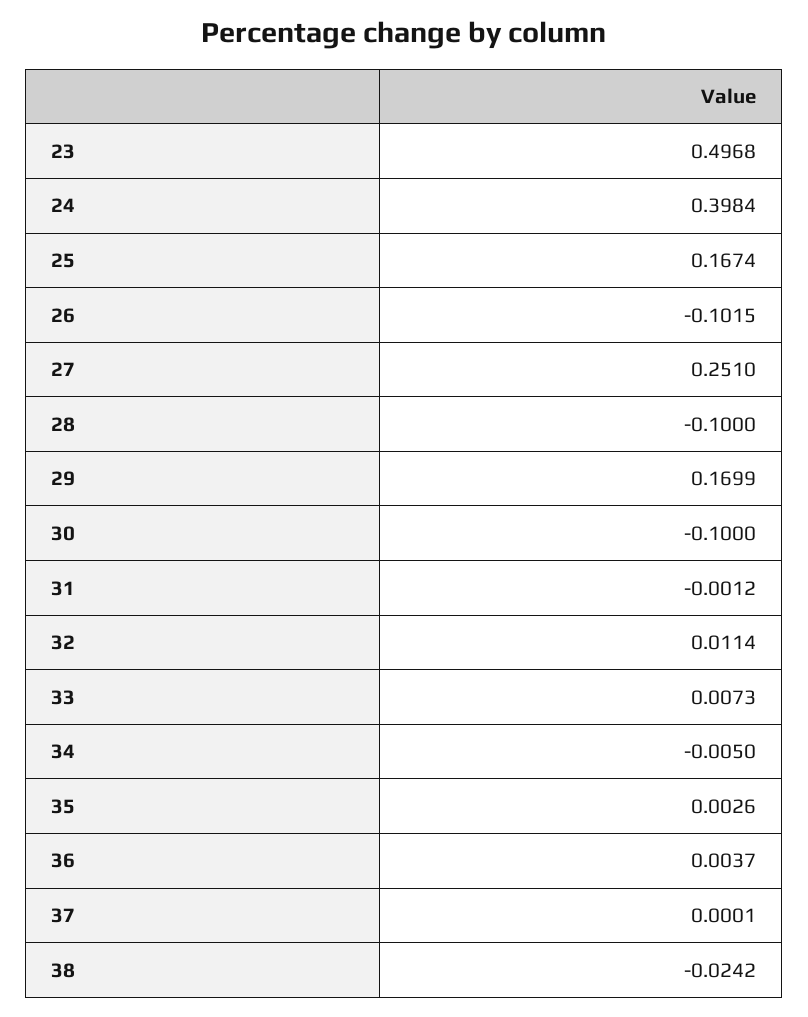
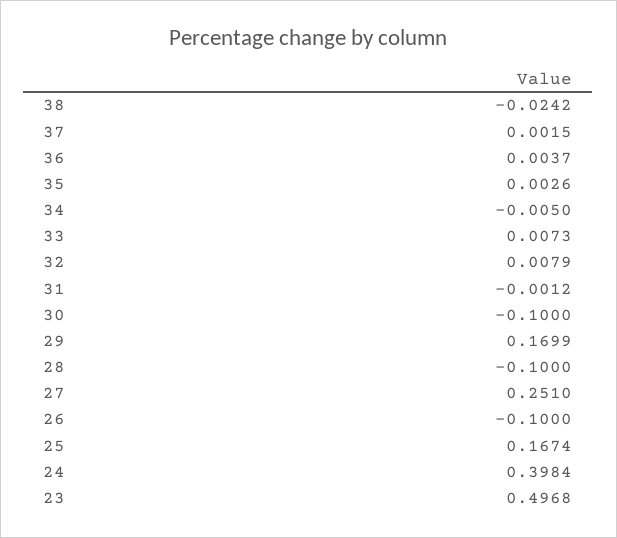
26: -0.1015 -> -0.1
32: 0.0114 -> 0.0079
37: 0.0001 -> 0.0015

